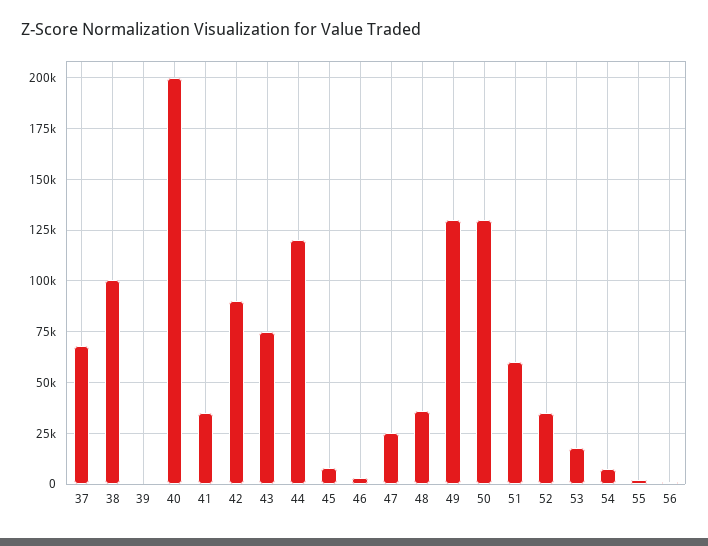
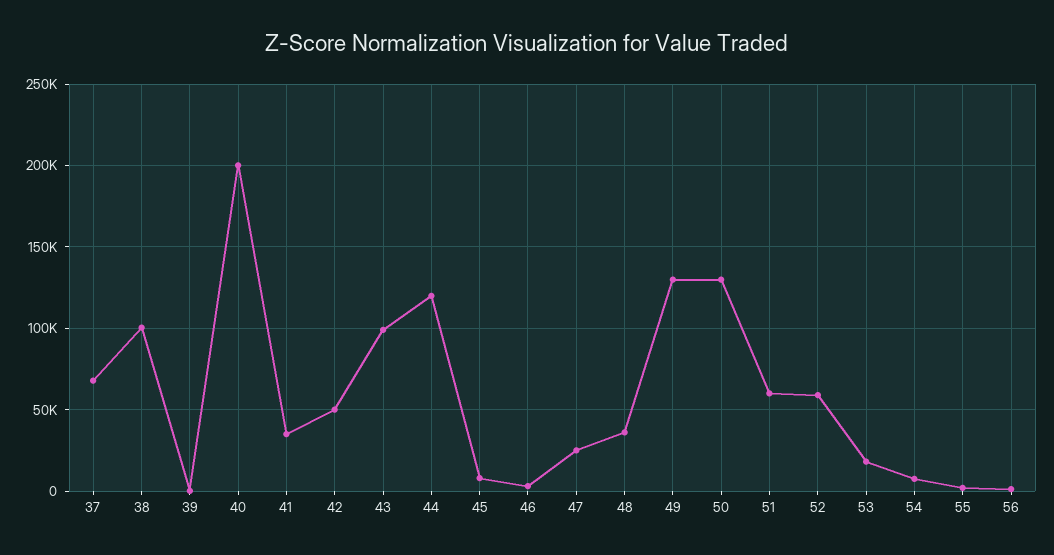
42: 90000 -> 50000
43: 75000 -> 100000
52: 35000 -> 60000

